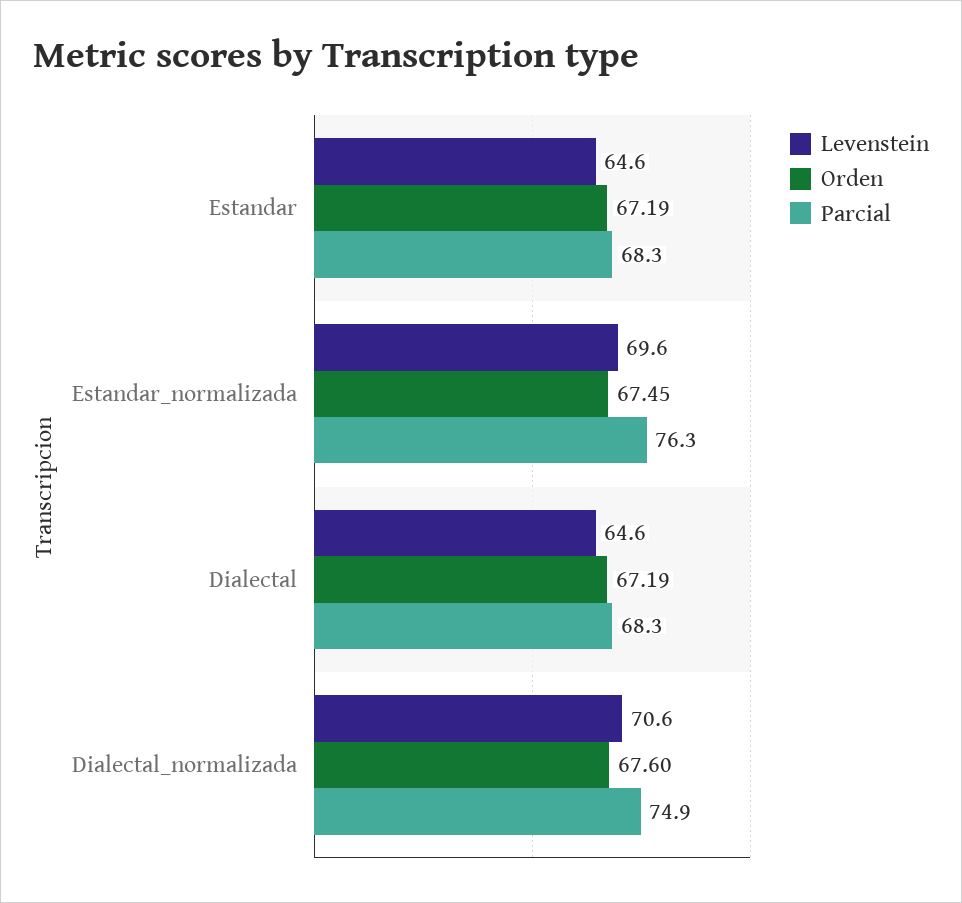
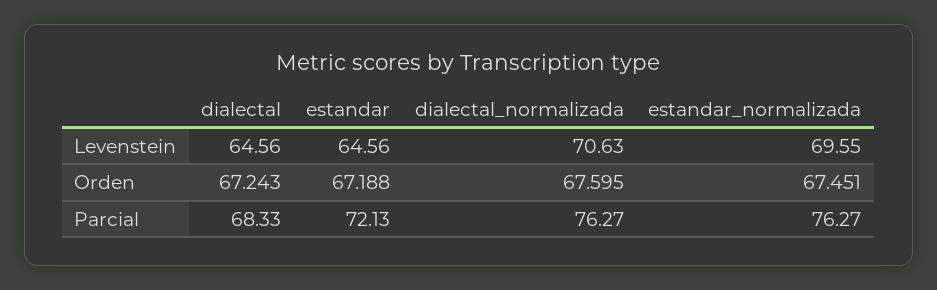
Parcial, Estandar: 68.3 -> 72.13
Orden, Dialectal: 67.19 -> 67.243
Parcial, Dialectal_normalizada: 74.9 -> 76.27

